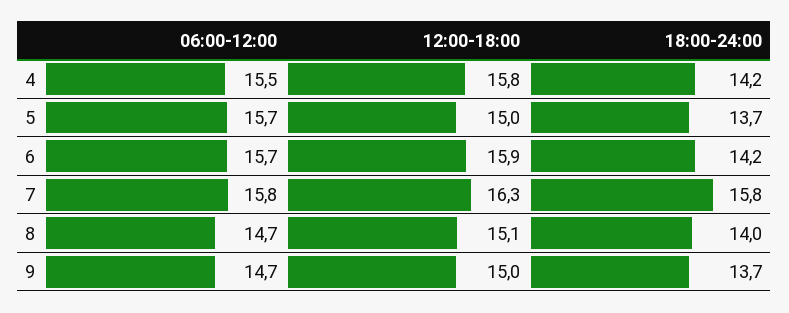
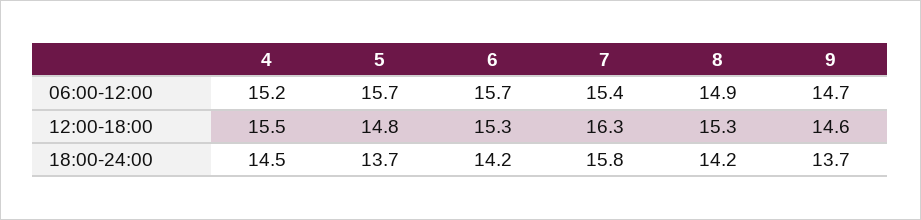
06:00-12:00, 4: 15.5 -> 15.2
12:00-18:00, 4: 15.8 -> 15.5
18:00-24:00, 4: 14.2 -> 14.5
12:00-18:00, 5: 15 -> 14.8
12:00-18:00, 6: 15.9 -> 15.3
06:00-12:00, 7: 15.8 -> 15.4
06:00-12:00, 8: 14.7 -> 14.9
12:00-18:00, 8: 15.1 -> 15.3
18:00-24:00, 8: 14 -> 14.2
12:00-18:00, 9: 15 -> 14.6

